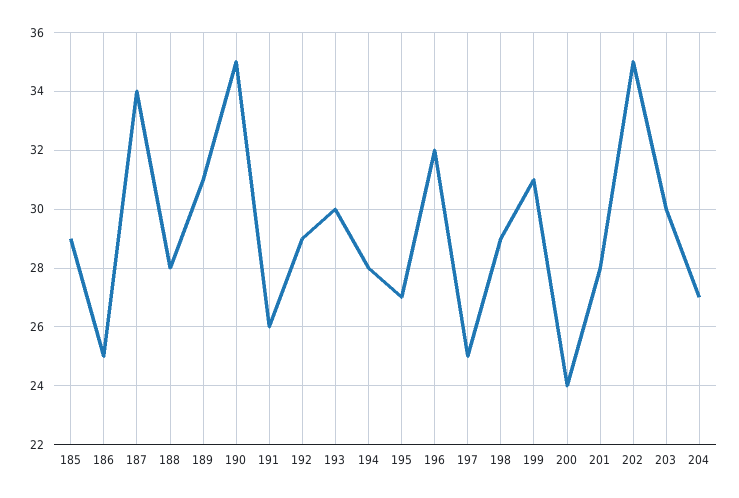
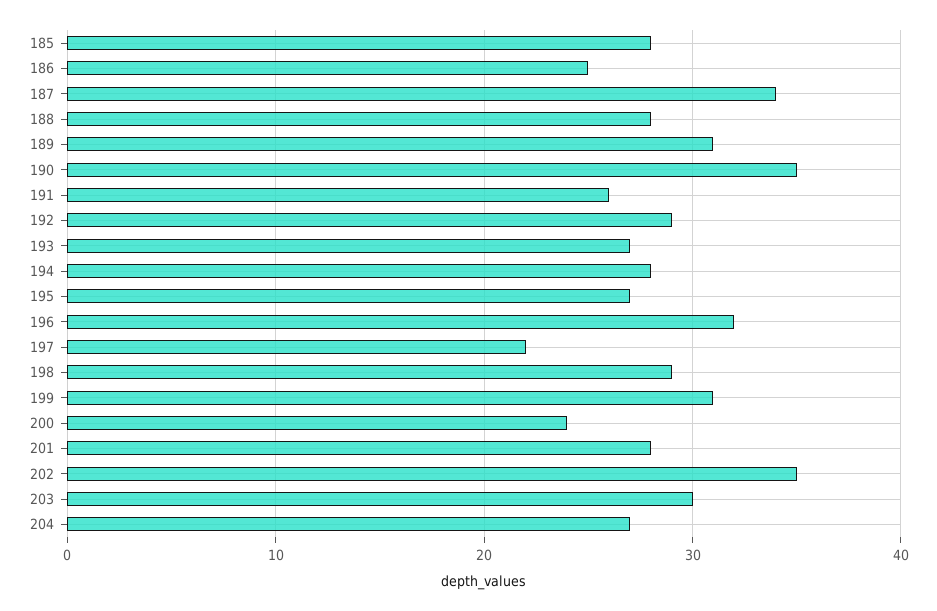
185: 29 -> 28
193: 30 -> 27
197: 25 -> 22

